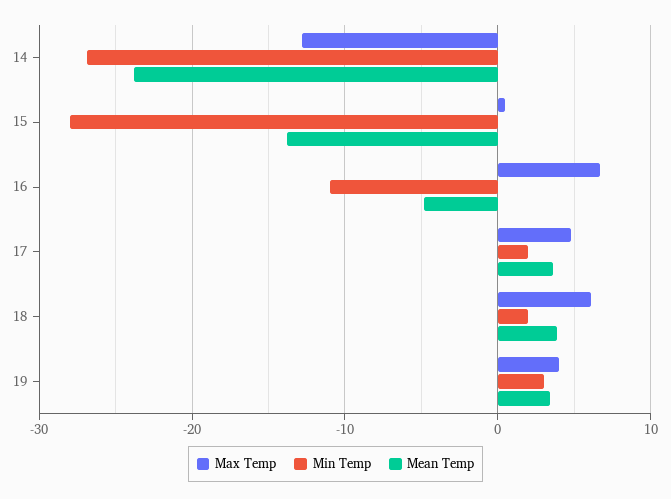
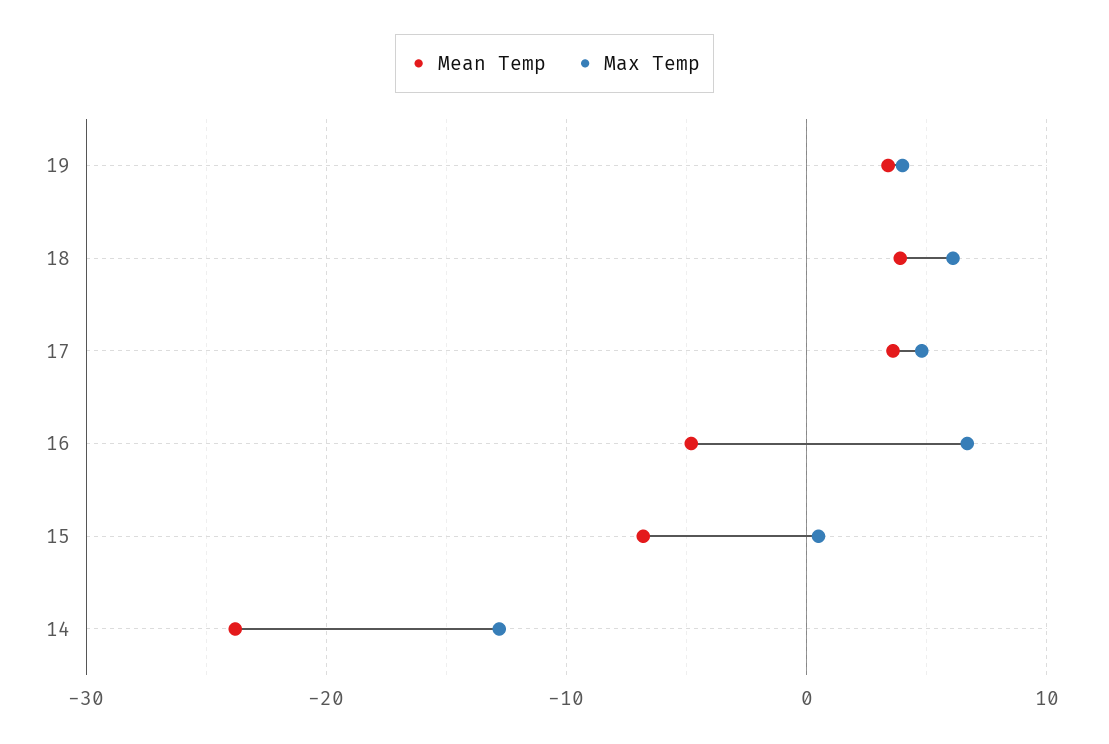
Min Temp, 14: -27 -> none
Min Temp, 15: -28 -> none
Mean Temp, 15: -14 -> -7
Min Temp, 16: -11 -> none
Min Temp, 17: 2 -> none
Min Temp, 18: 2 -> none
Min Temp, 19: 3 -> none

